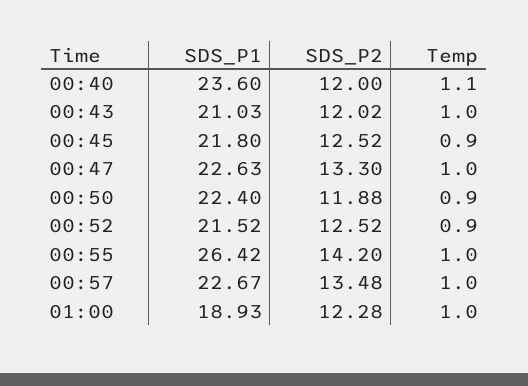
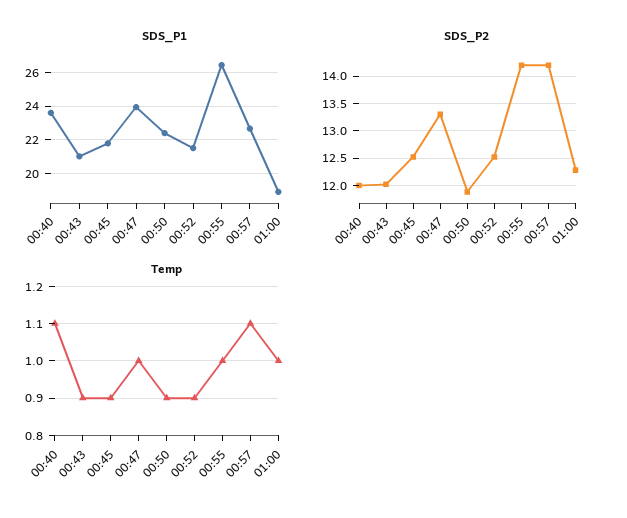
Temp, 00:43: 1 -> 0.9
SDS_P1, 00:47: 22.63 -> 24
SDS_P2, 00:57: 13.48 -> 14.25
Temp, 00:57: 1 -> 1.1

